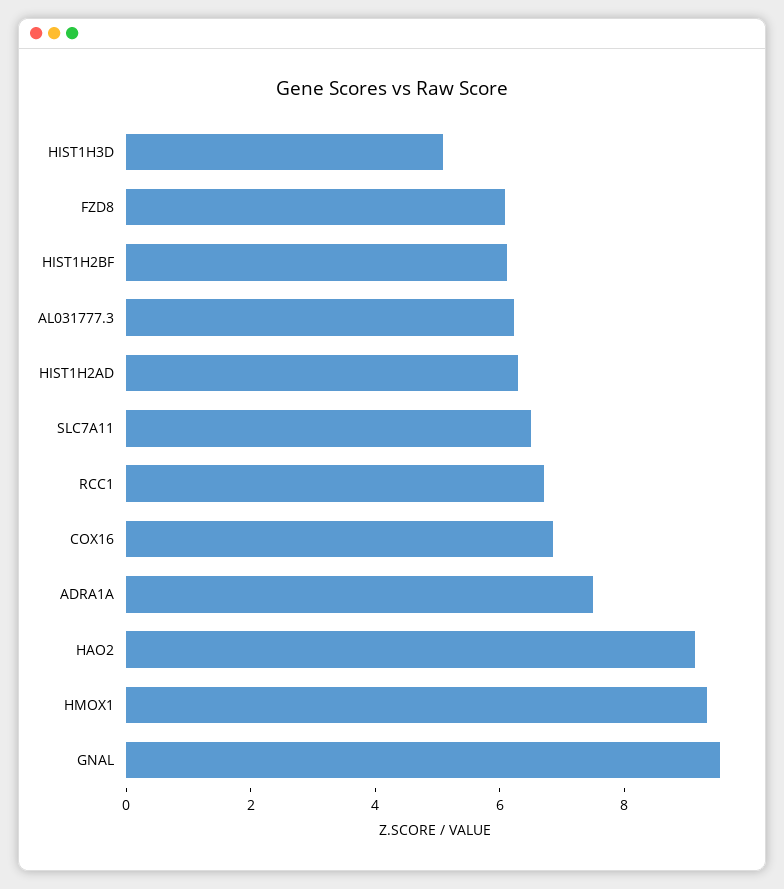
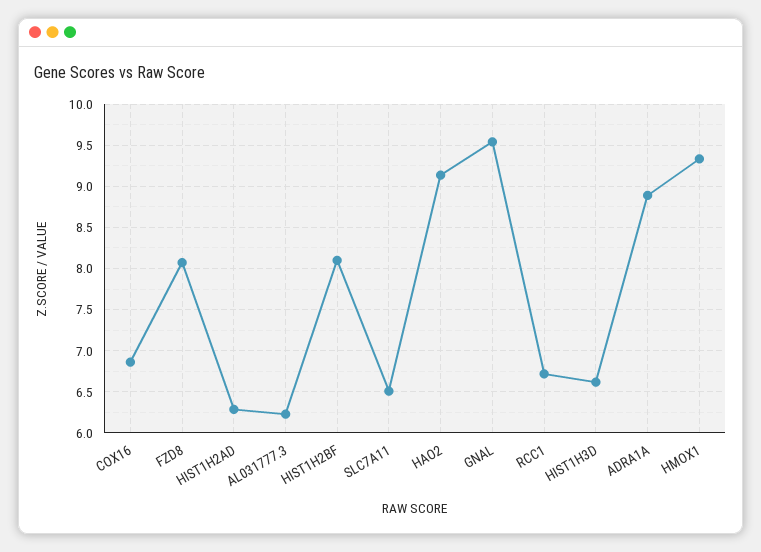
HIST1H3D: 5 -> 6.6
FZD8: 6 -> 8.1
HIST1H2BF: 6 -> 8.1
ADRA1A: 7.5 -> 8.9

